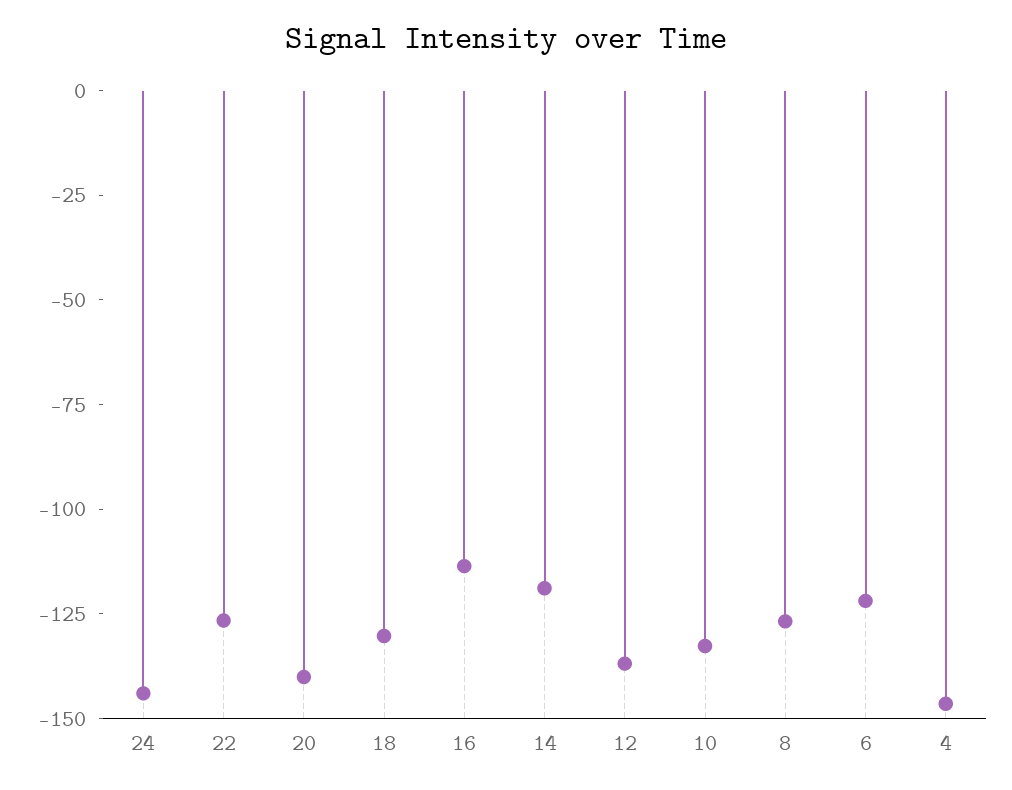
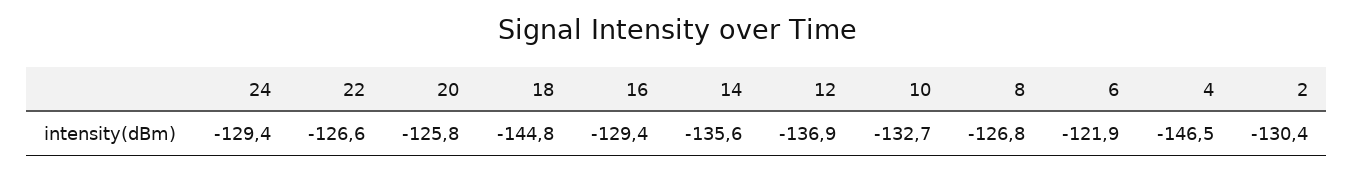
24: -145 -> -129.4
20: -140 -> -125.8
18: -130 -> -144.8
16: -115 -> -129.4
14: -120 -> -135.6
2: none -> -130.4

